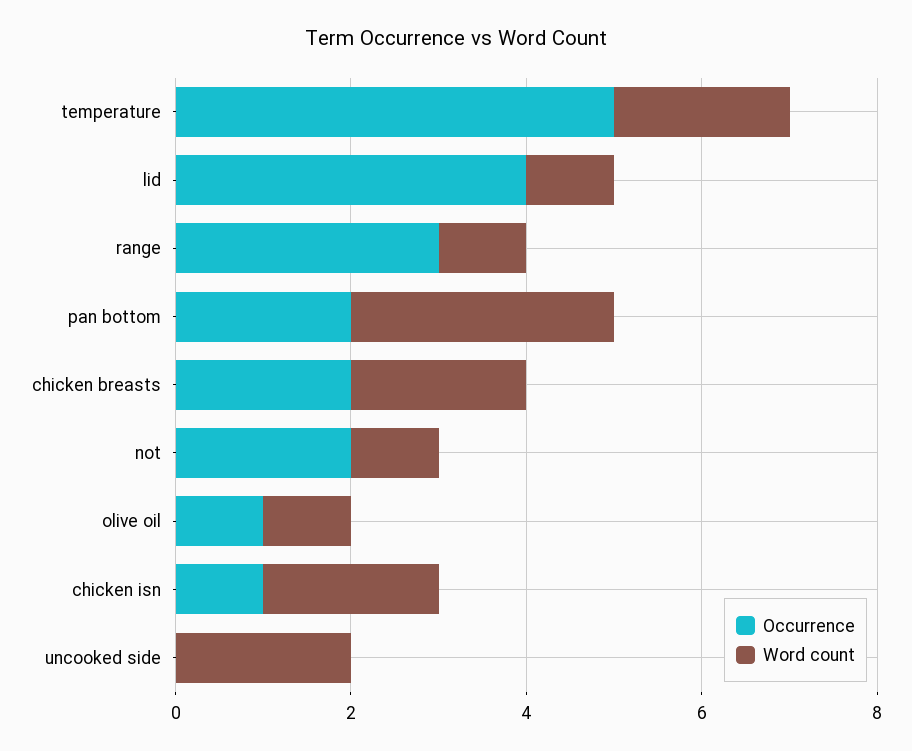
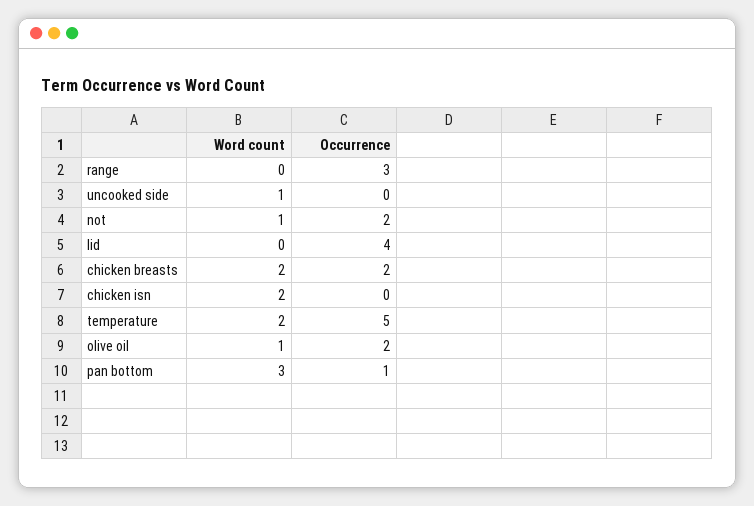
Word count, lid: 1 -> 0
Word count, range: 1 -> 0
Occurrence, pan bottom: 2 -> 1
Occurrence, olive oil: 1 -> 2
Occurrence, chicken isn: 1 -> 0
Word count, uncooked side: 2 -> 1

